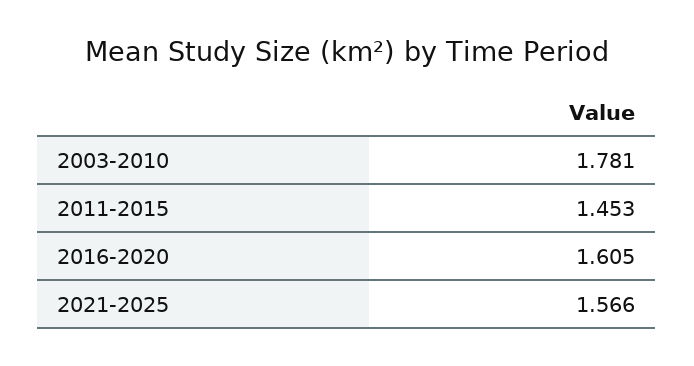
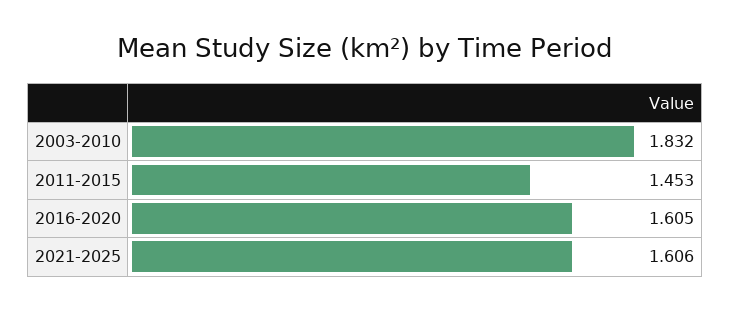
2003-2010: 1.781 -> 1.832
2021-2025: 1.566 -> 1.606

